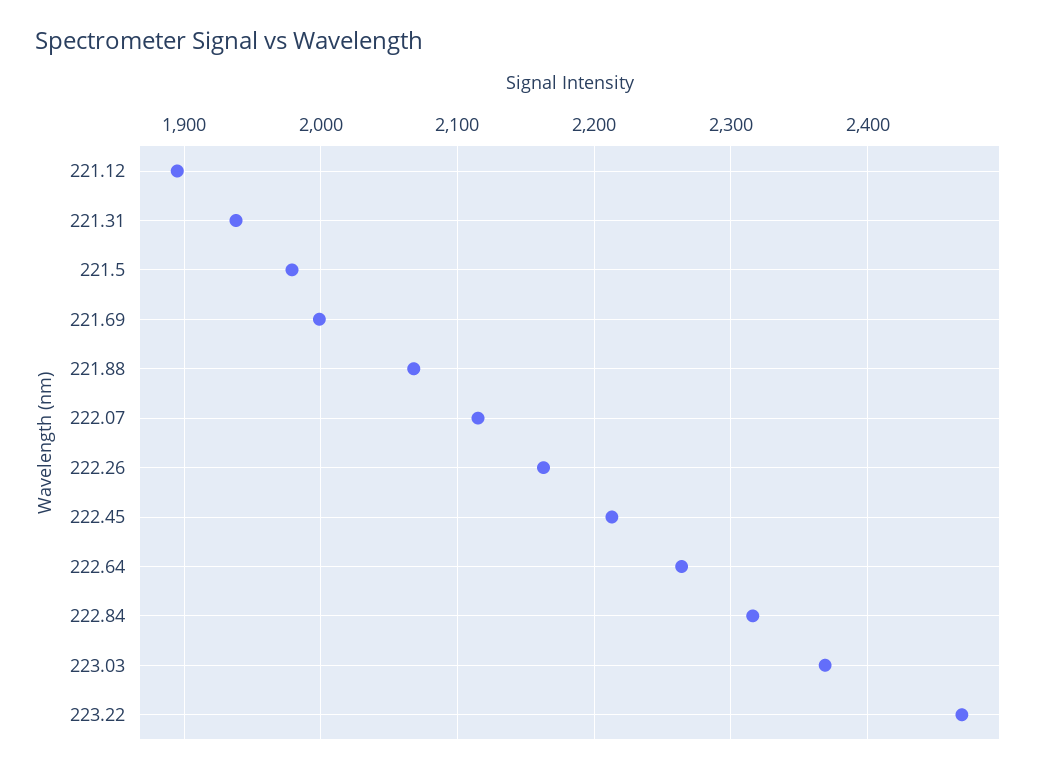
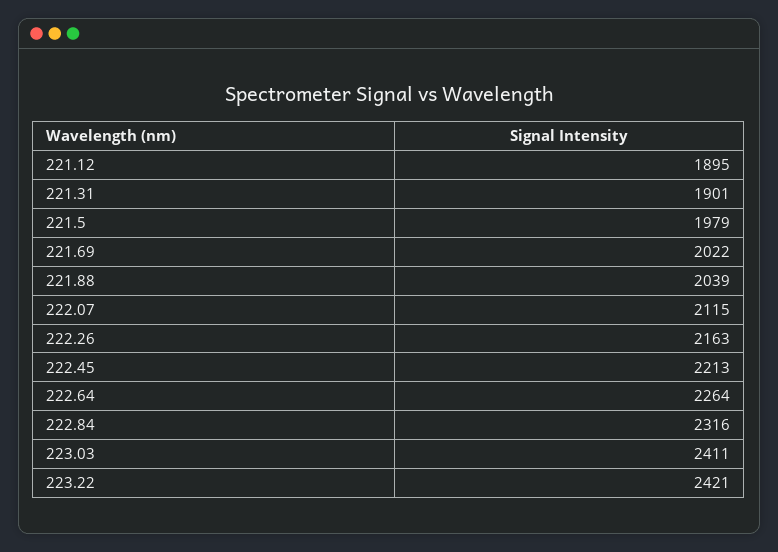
221.31: 1940 -> 1901
221.69: 2000 -> 2022
221.88: 2070 -> 2039
223.03: 2370 -> 2411
223.22: 2470 -> 2421

